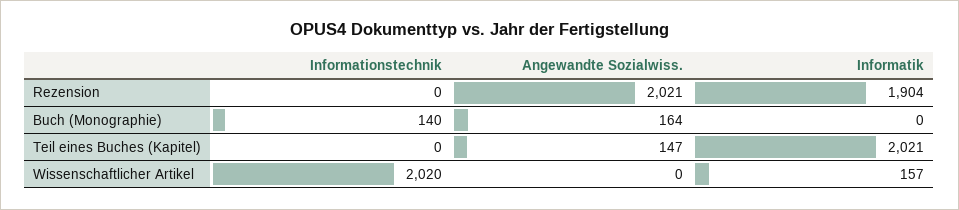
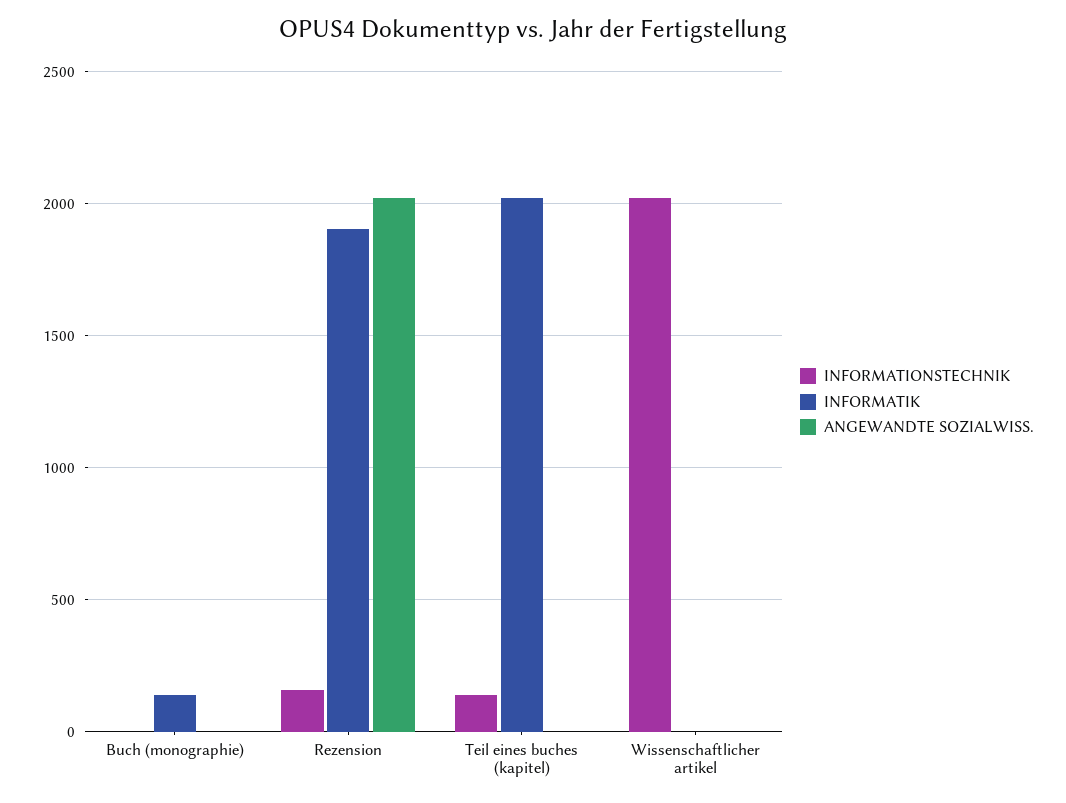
Informationstechnik, Rezension: 0 -> 150
Informationstechnik, Buch (Monographie): 140 -> 0
Angewandte Sozialwiss., Buch (Monographie): 164 -> 0
Informatik, Buch (Monographie): 0 -> 150
Informationstechnik, Teil eines Buches (Kapitel): 0 -> 150
Angewandte Sozialwiss., Teil eines Buches (Kapitel): 147 -> 0
Informatik, Wissenschaftlicher Artikel: 157 -> 0

